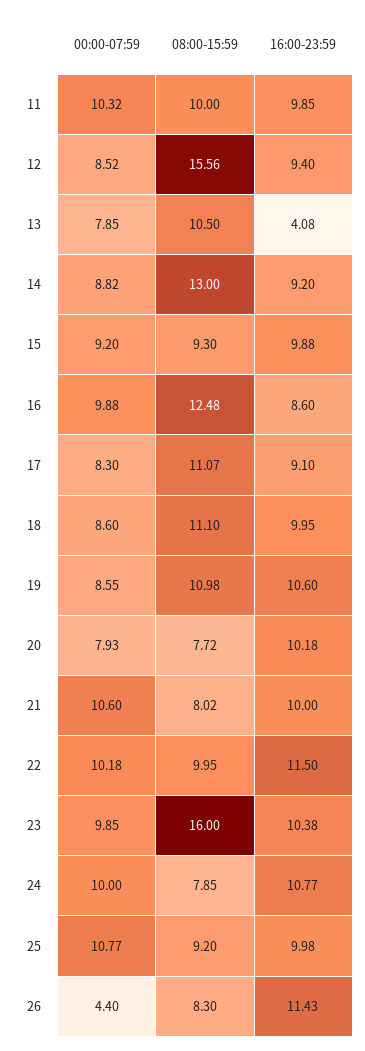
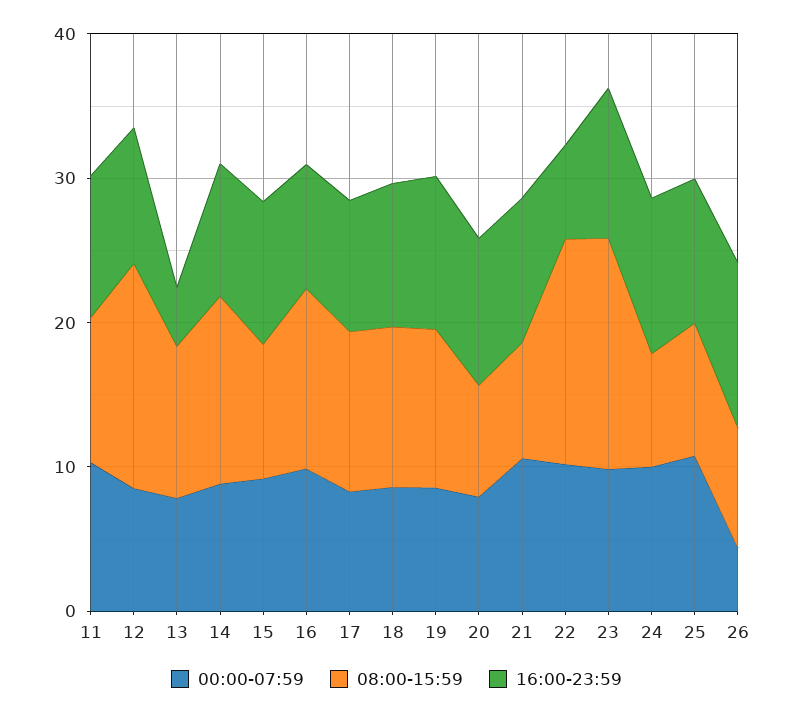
08:00-15:59, 22: 9.95 -> 16
16:00-23:59, 22: 11.5 -> 6

